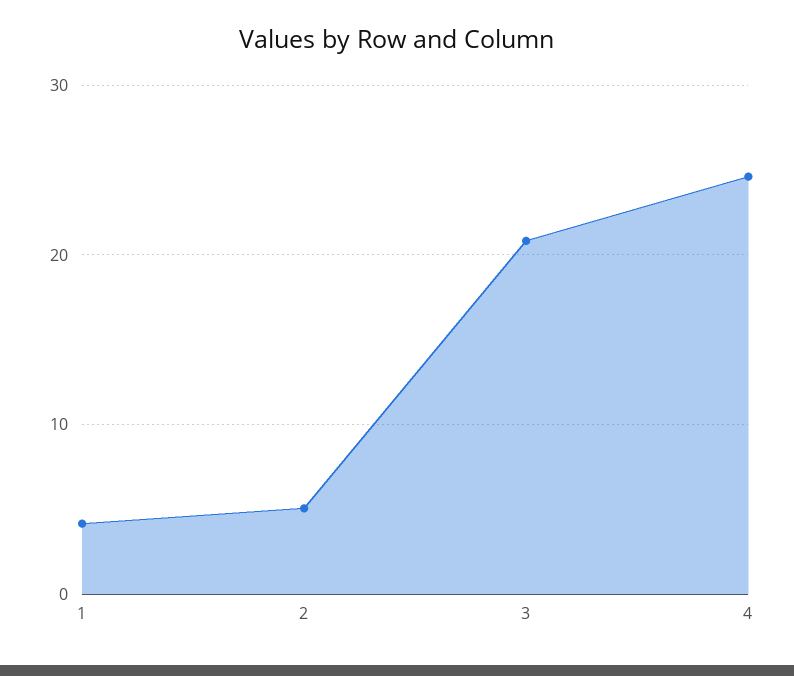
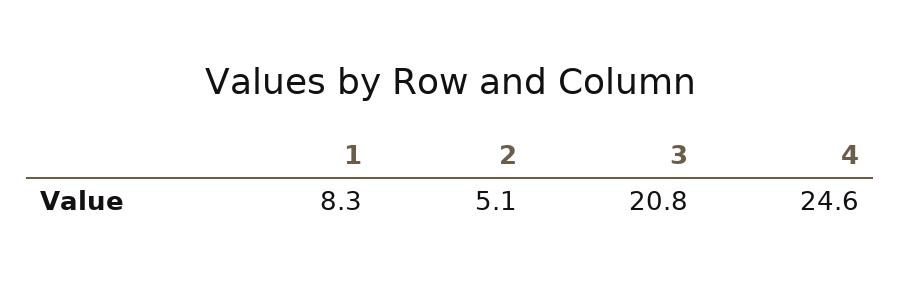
1: 4 -> 8.3

